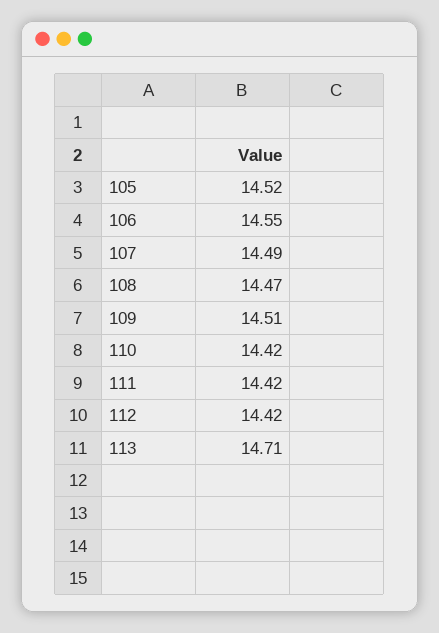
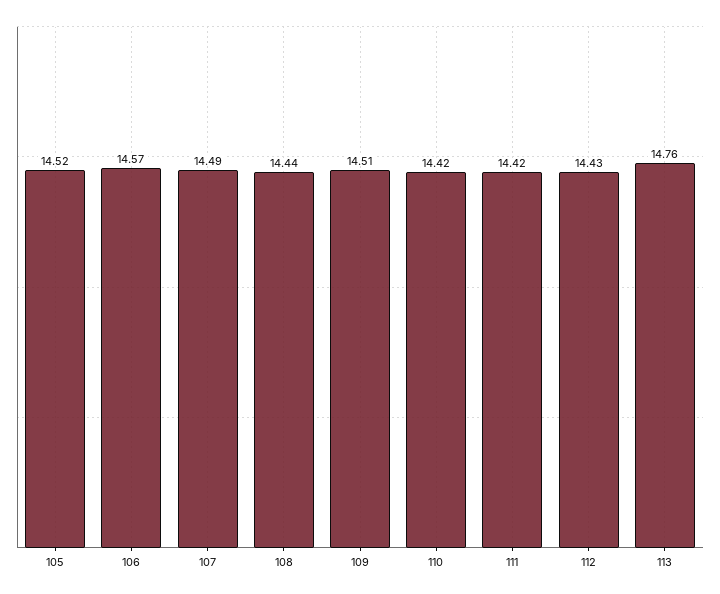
106: 14.55 -> 14.57
108: 14.47 -> 14.44
112: 14.42 -> 14.43
113: 14.71 -> 14.76

